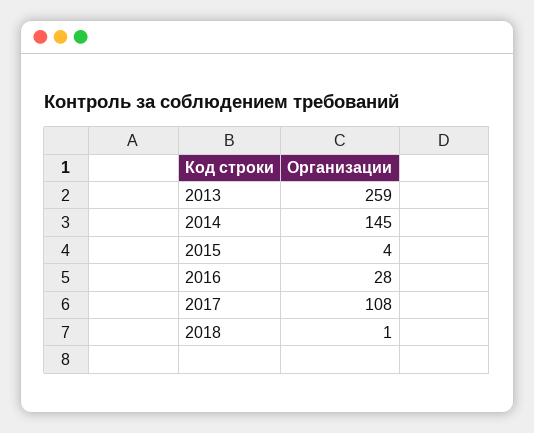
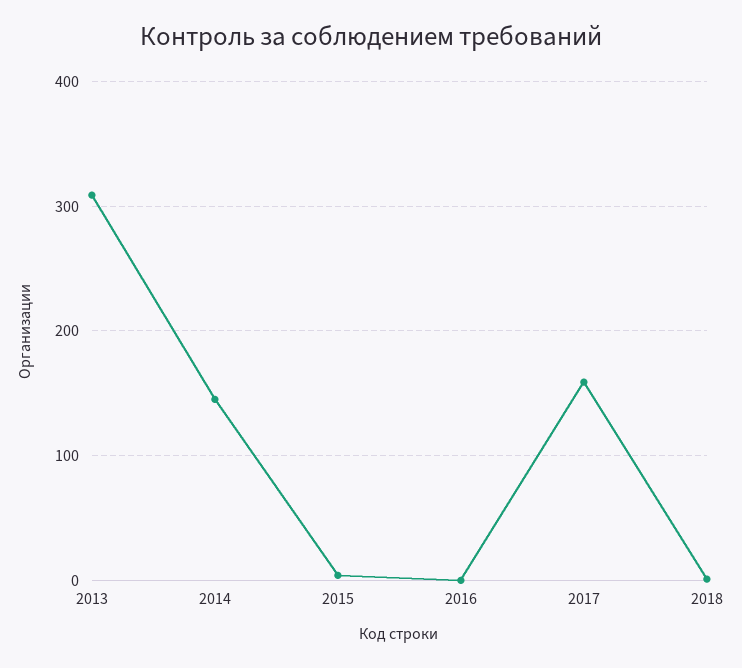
2013: 259 -> 310
2016: 28 -> 0
2017: 108 -> 160

